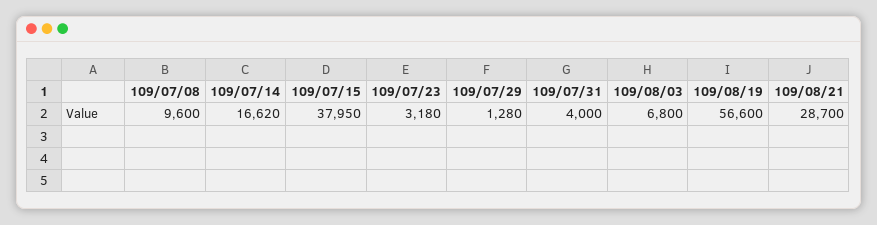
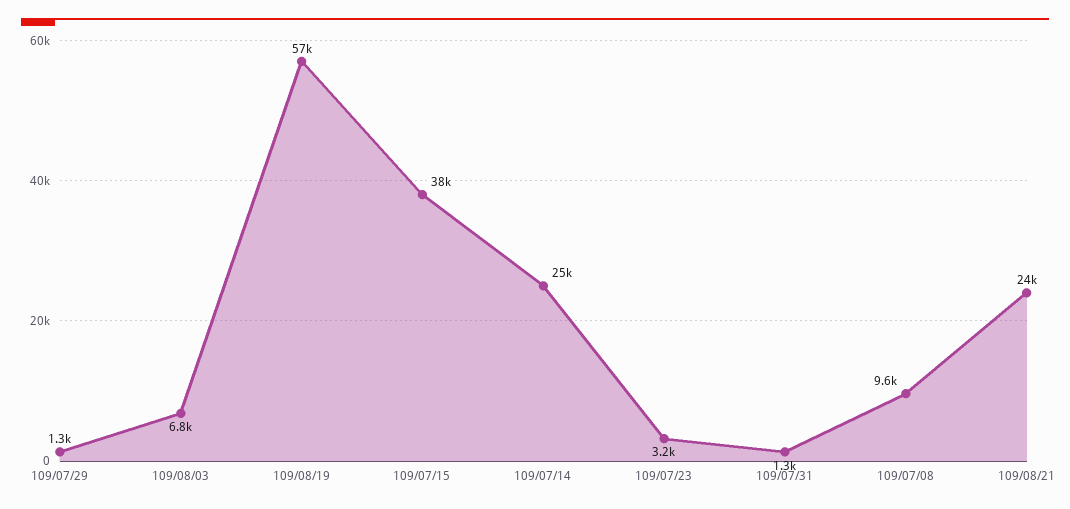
109/07/14: 16620 -> 25000
109/07/31: 4000 -> 1300
109/08/21: 28700 -> 24000

